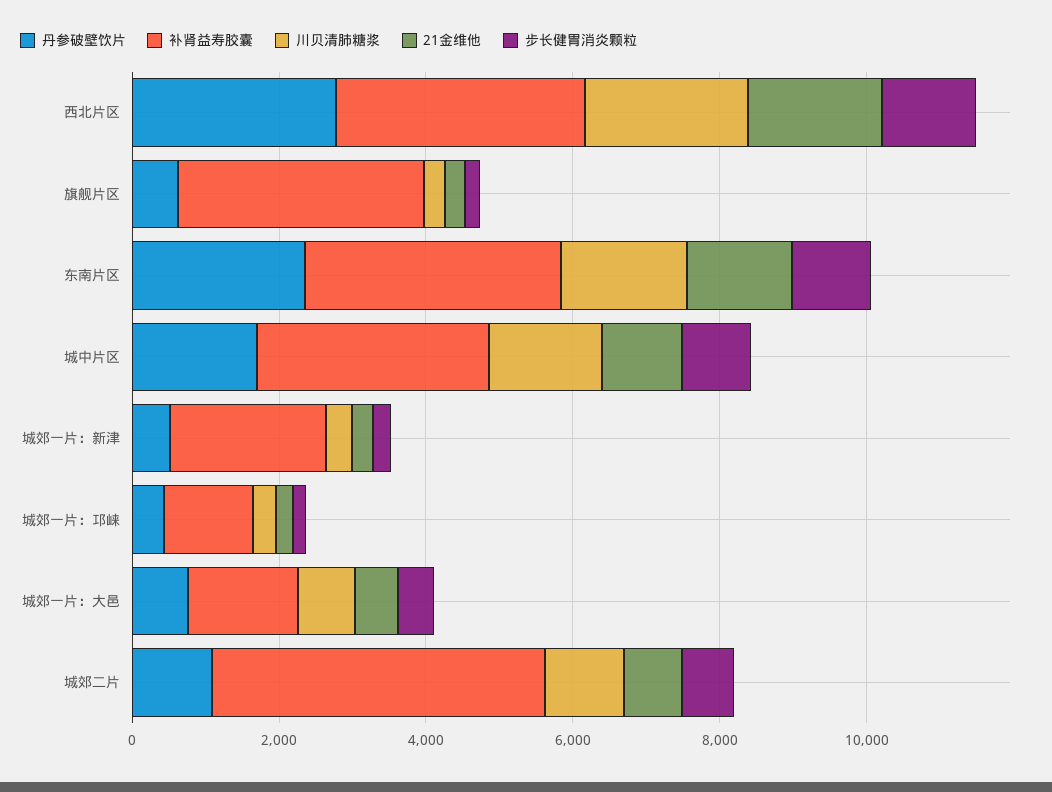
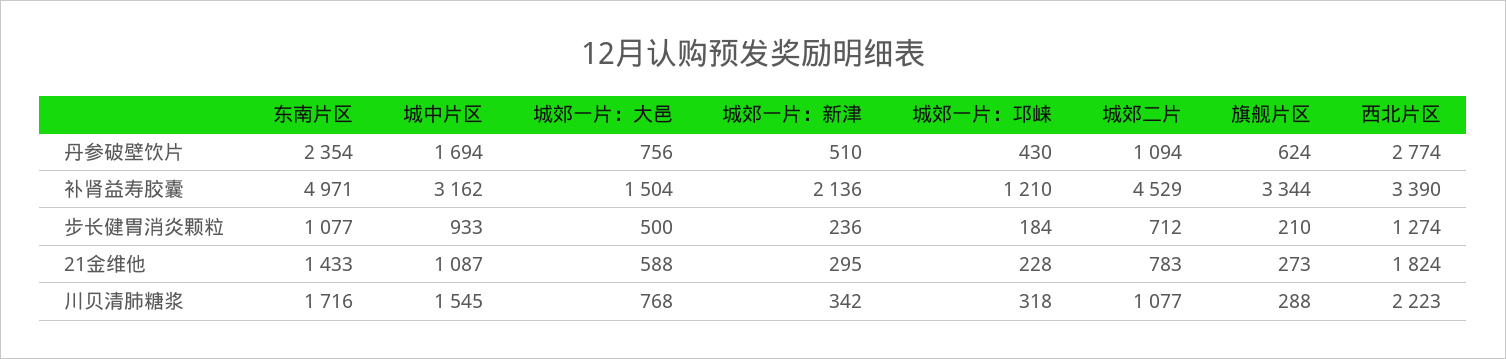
补肾益寿胶囊, 东南片区: 3500 -> 4971

